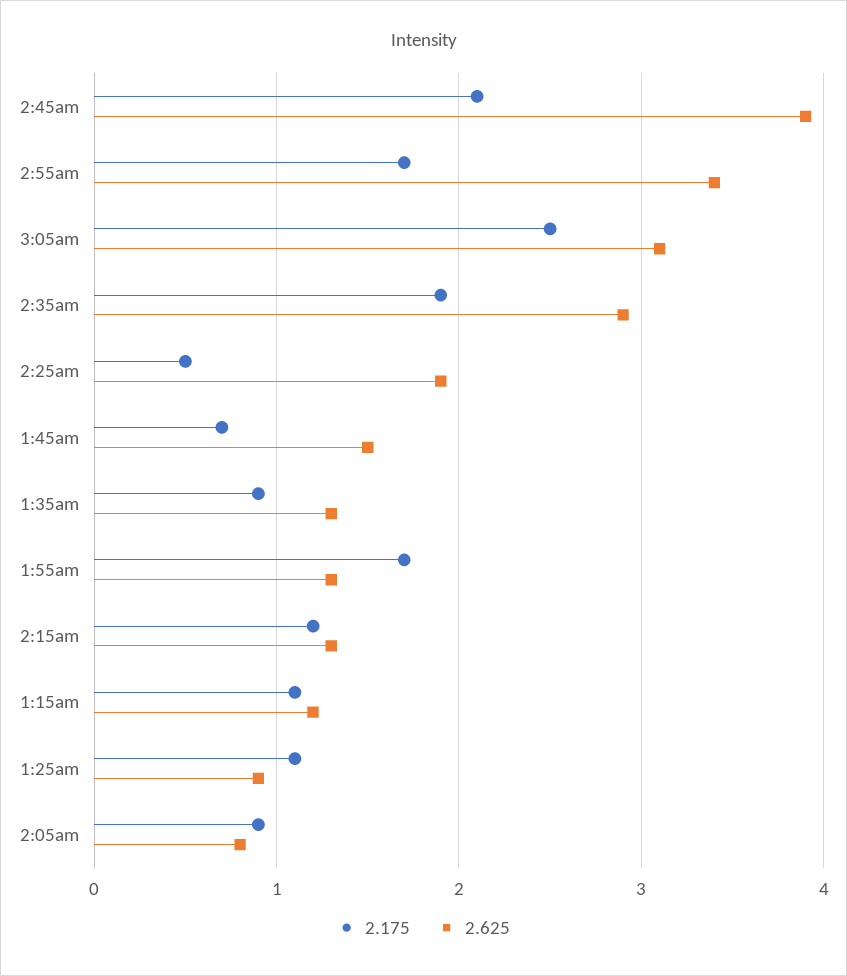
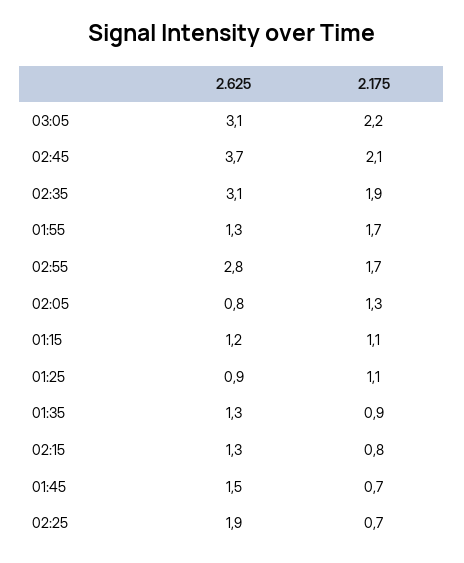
2.625, 2:45am: 3.9 -> 3.7
2.625, 2:55am: 3.4 -> 2.8
2.175, 3:05am: 2.5 -> 2.2
2.625, 2:35am: 2.9 -> 3.1
2.175, 2:25am: 0.5 -> 0.7
2.175, 2:15am: 1.2 -> 0.8
2.175, 2:05am: 0.9 -> 1.3

